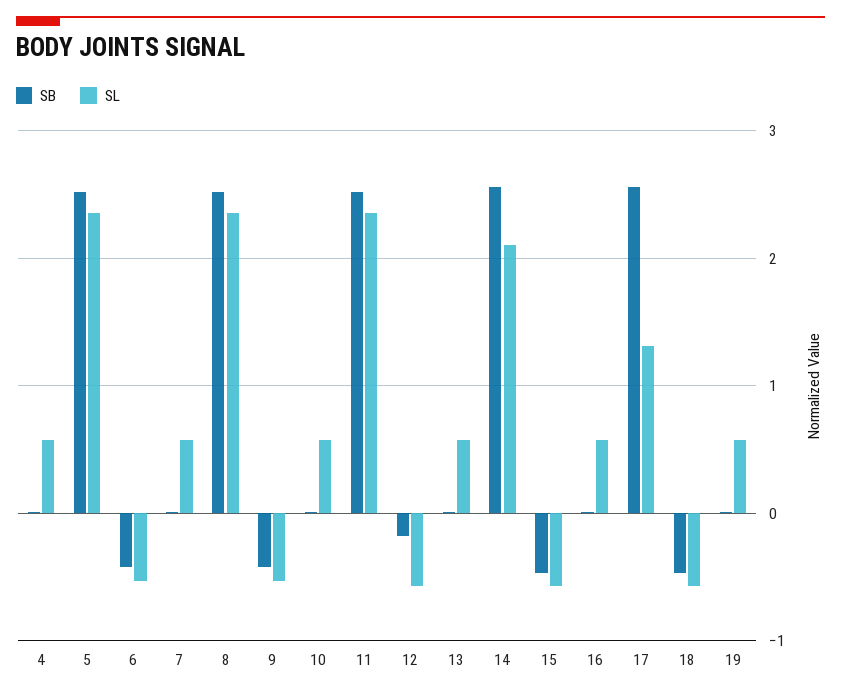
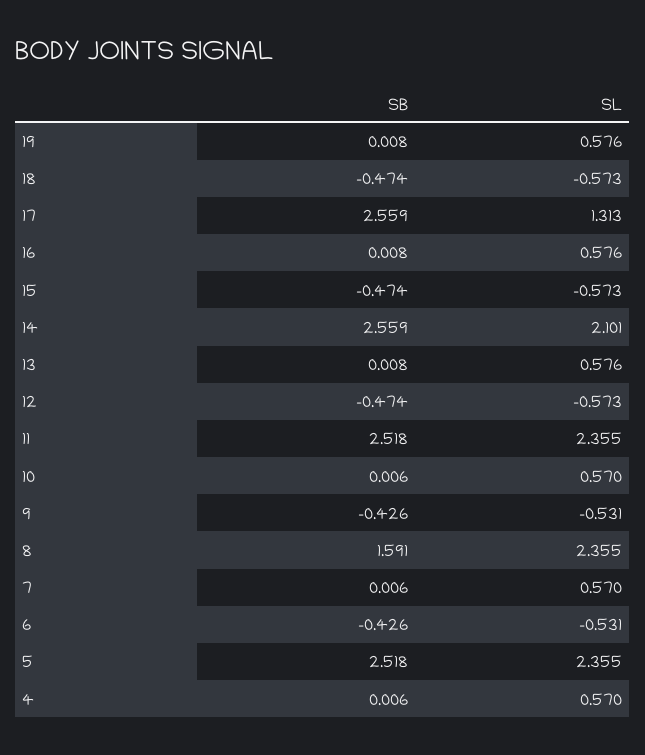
SB, 8: 2.5 -> 1.591
SB, 12: -0.2 -> -0.474

